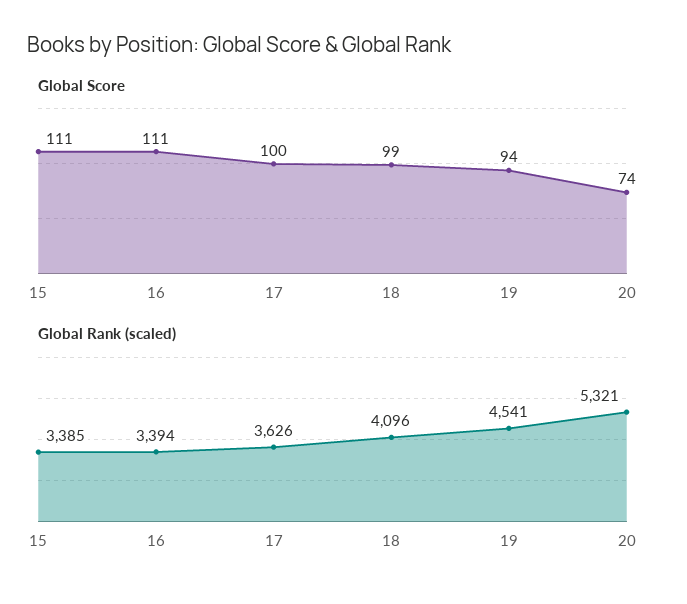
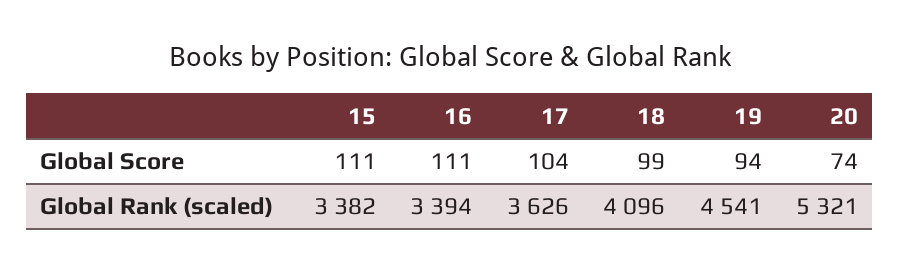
Global Score, 17: 100 -> 104
Global Rank (scaled), 15: 3385 -> 3382

